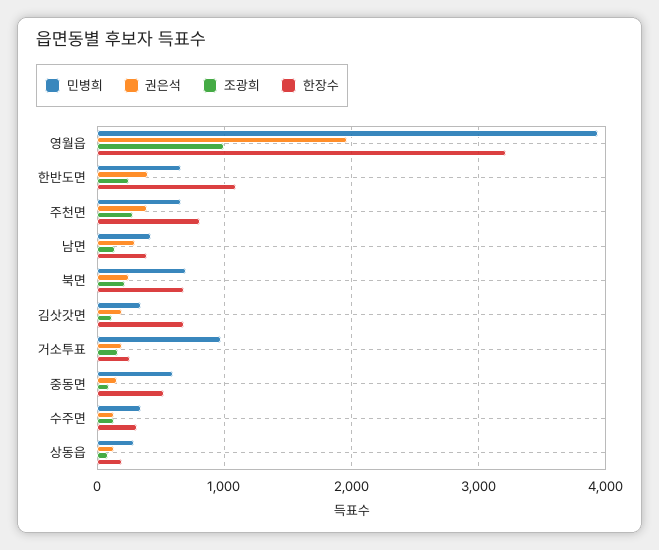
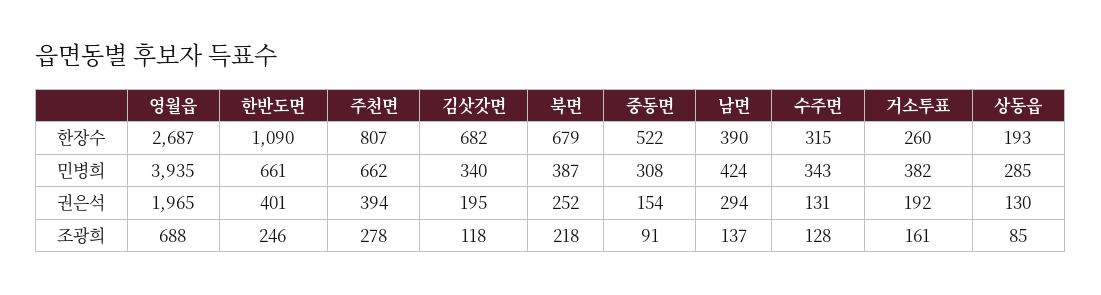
조광희, 영월읍: 1000 -> 688
한장수, 영월읍: 3200 -> 2687
민병희, 북면: 700 -> 387
민병희, 거소투표: 1000 -> 382
민병희, 중동면: 600 -> 308

